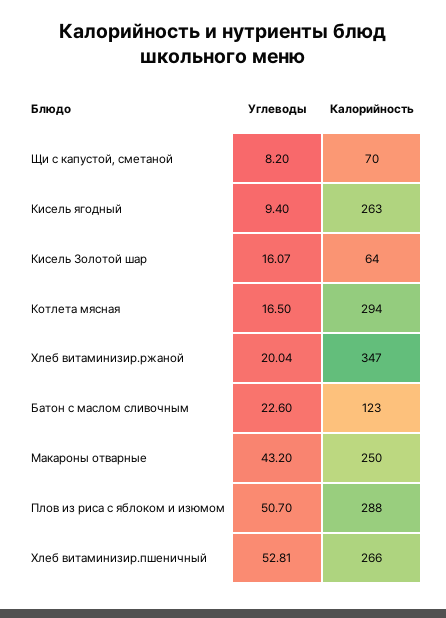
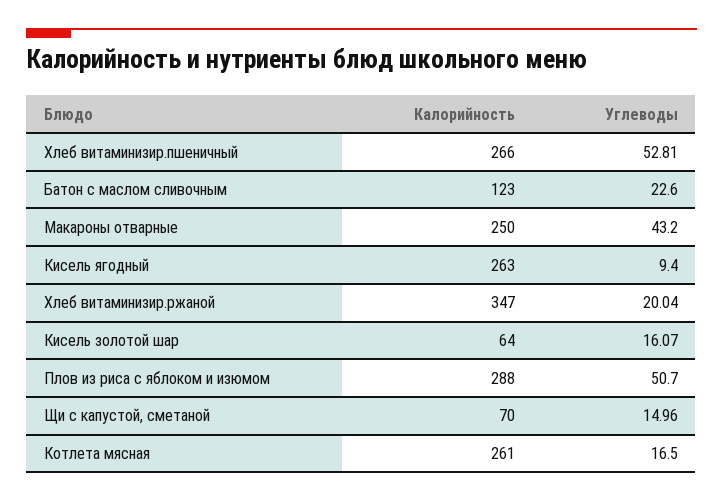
Углеводы, Щи с капустой, сметаной: 8.2 -> 14.96
Калорийность, Котлета мясная: 294 -> 261

